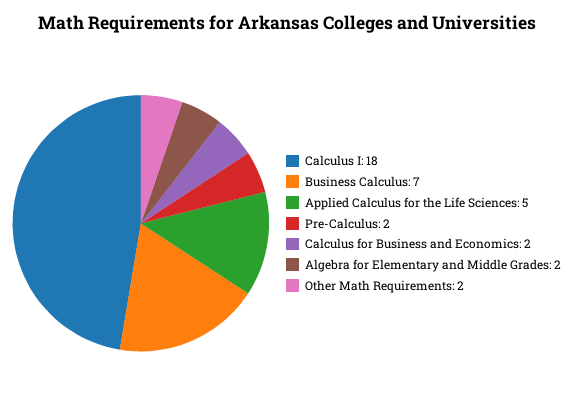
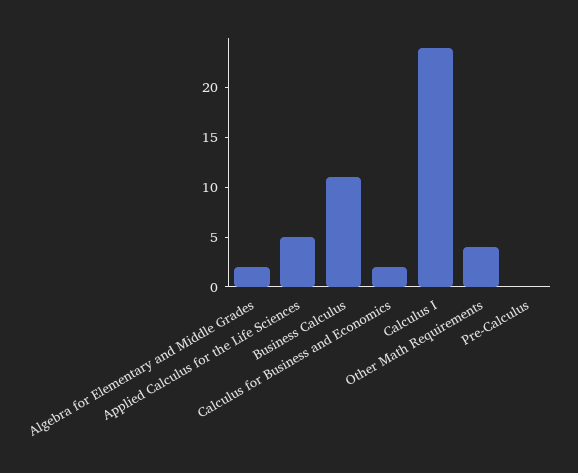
Calculus I: 18 -> 24
Business Calculus: 7 -> 11
Pre-Calculus: 2 -> 0
Other Math Requirements: 2 -> 4

